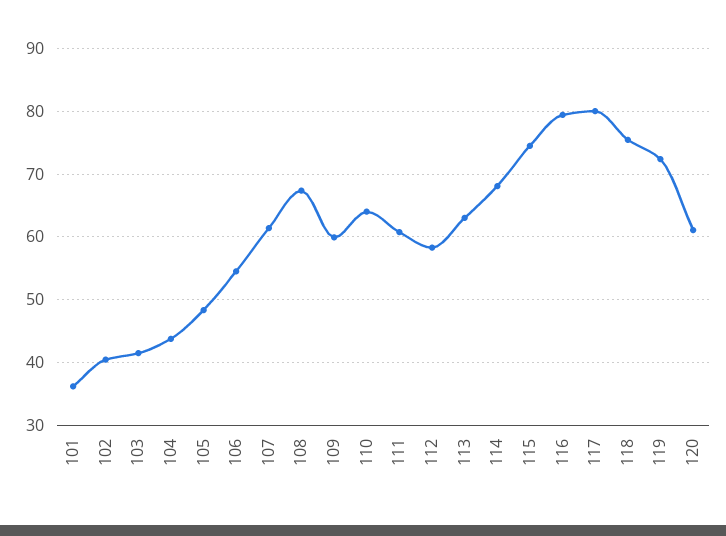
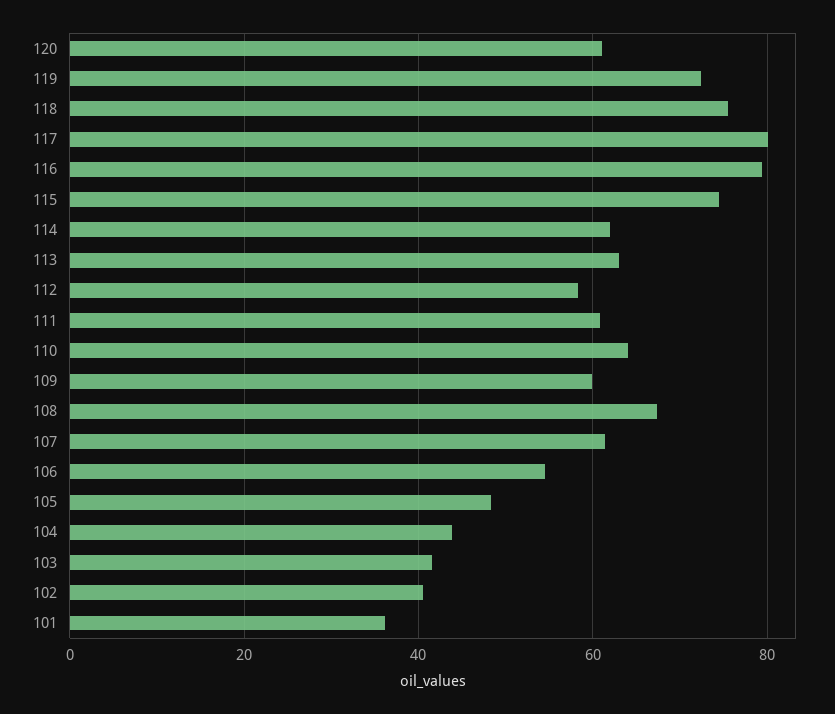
114: 68 -> 62

